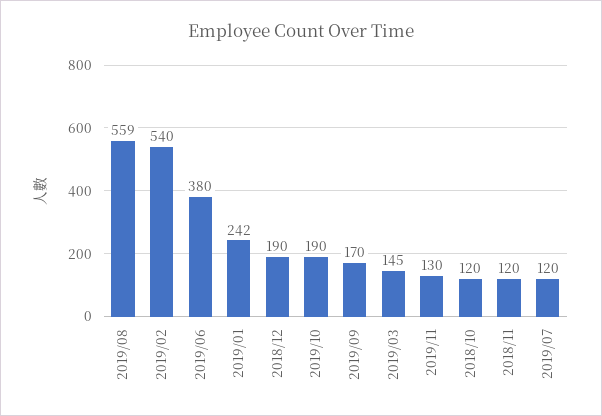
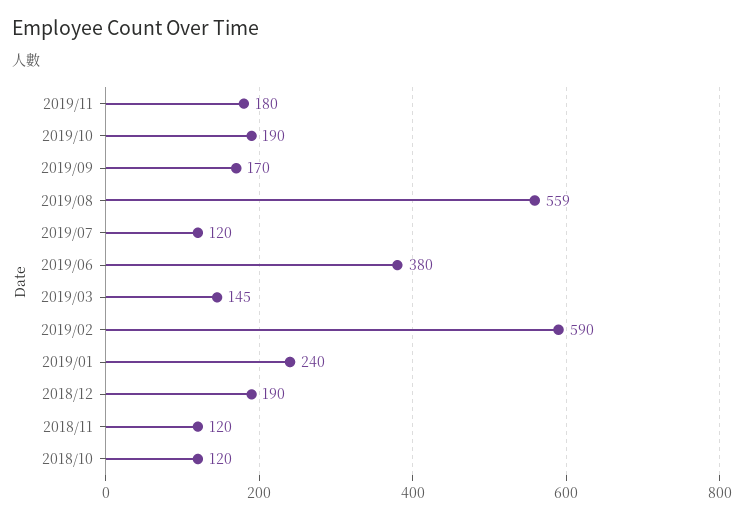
2019/02: 540 -> 590
2019/01: 242 -> 240
2019/11: 130 -> 180

